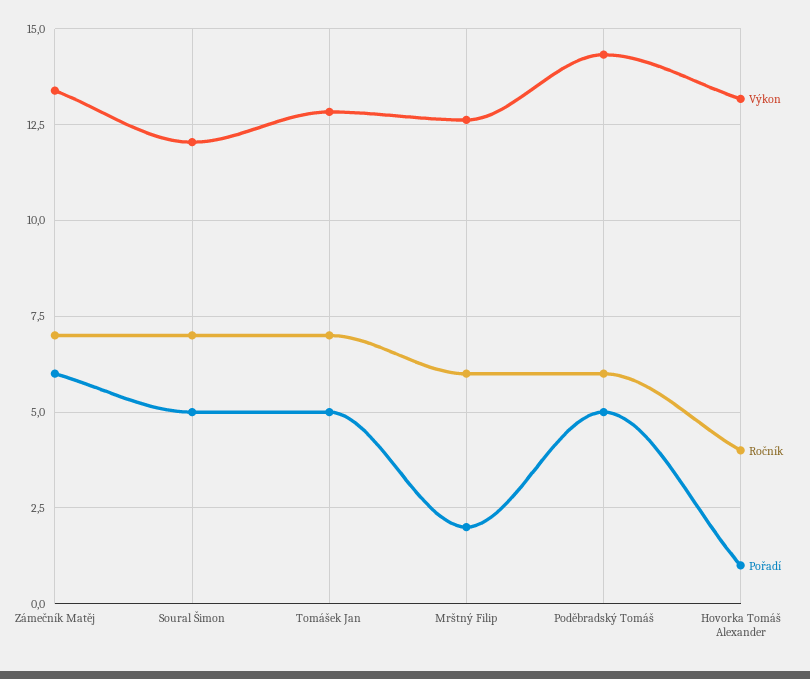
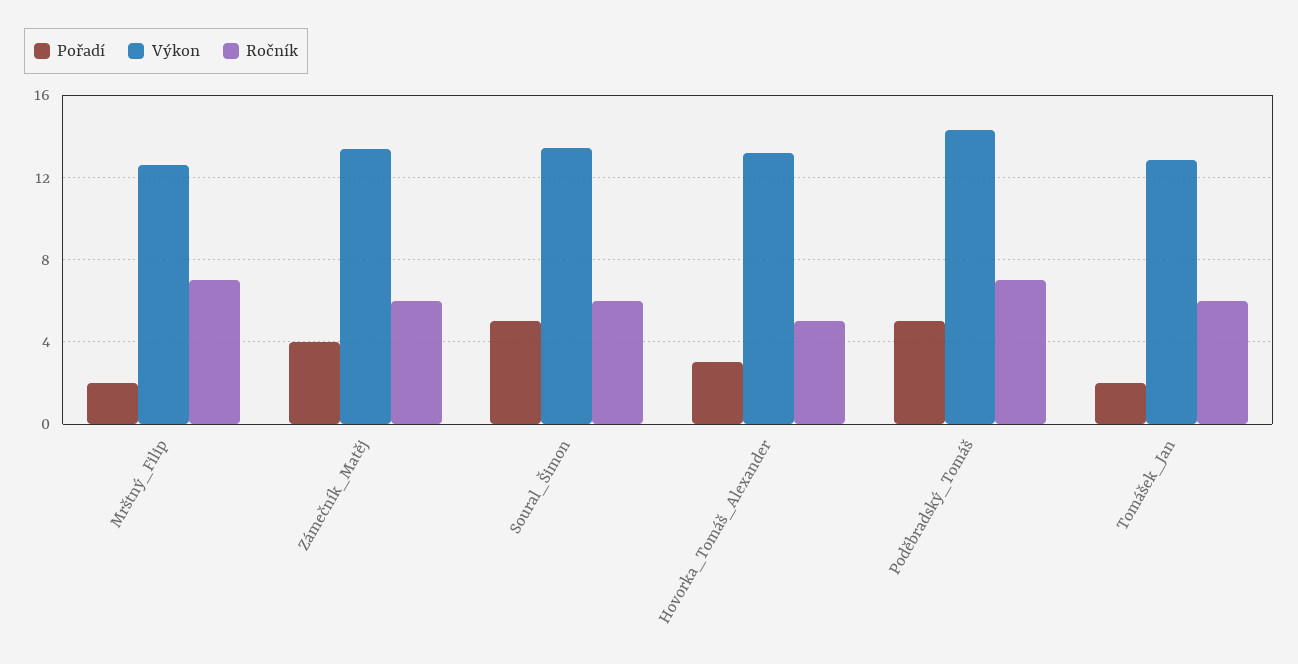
Ročník, Zámečník Matěj: 7 -> 6
Pořadí, Zámečník Matěj: 6 -> 4
Výkon, Soural Šimon: 12 -> 13.5
Ročník, Soural Šimon: 7 -> 6
Ročník, Tomášek Jan: 7 -> 6
Pořadí, Tomášek Jan: 5 -> 2
Ročník, Mrštný Filip: 6 -> 7
Ročník, Poděbradský Tomáš: 6 -> 7
Ročník, Hovorka Tomáš Alexander: 4 -> 5
Pořadí, Hovorka Tomáš Alexander: 1 -> 3

